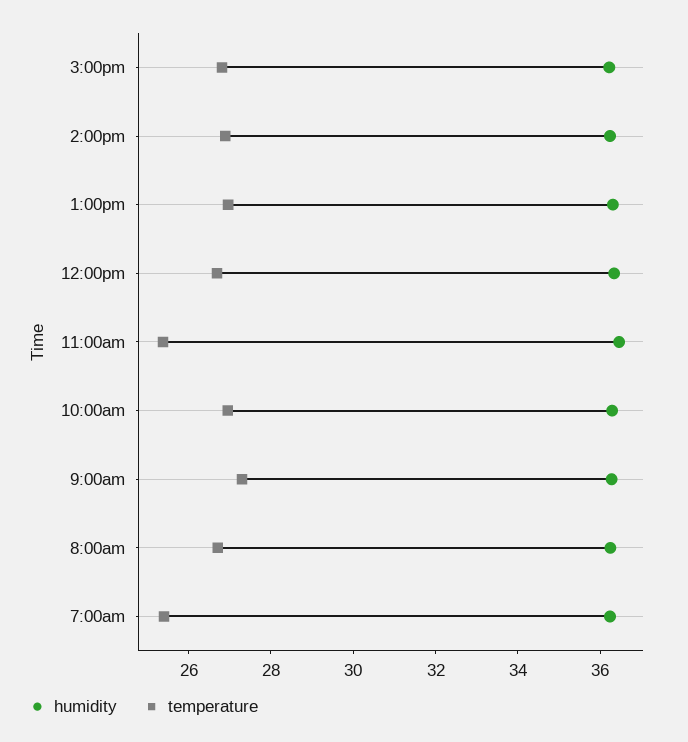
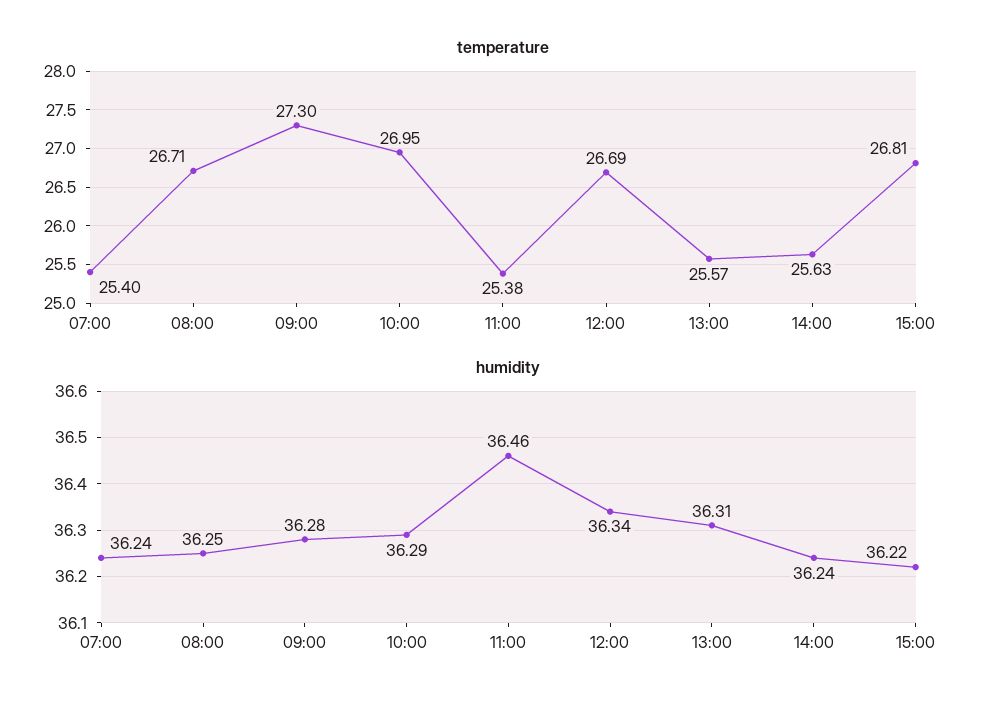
temperature, 2:00pm: 27 -> 25.63
temperature, 1:00pm: 27 -> 25.57

